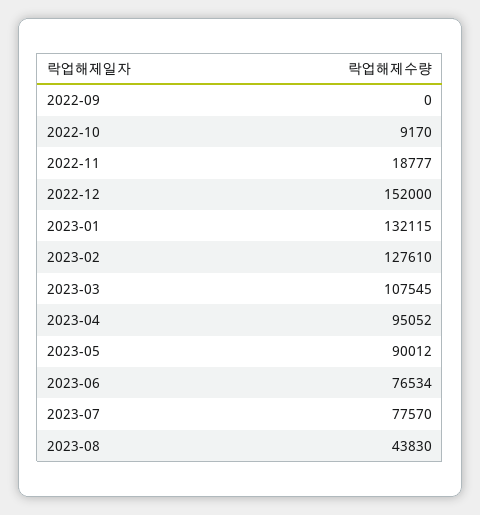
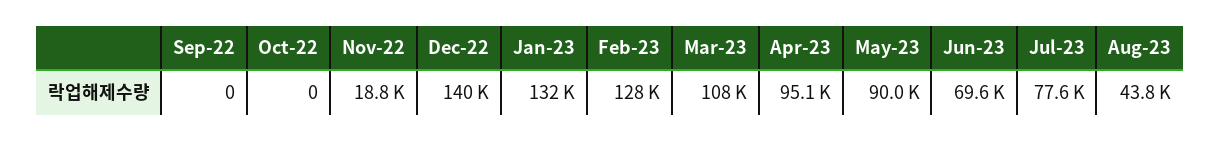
2022-10: 9170 -> 0
2022-12: 152000 -> 140000
2023-06: 76534 -> 69600

